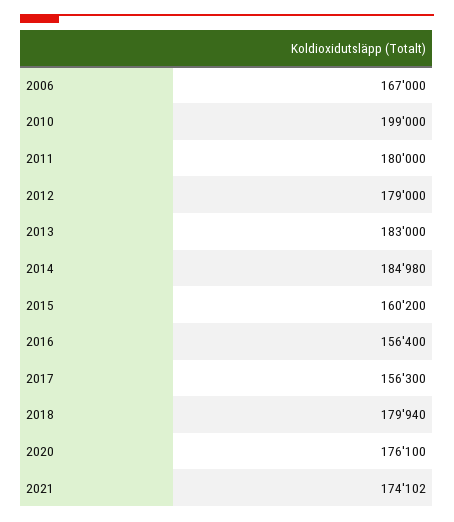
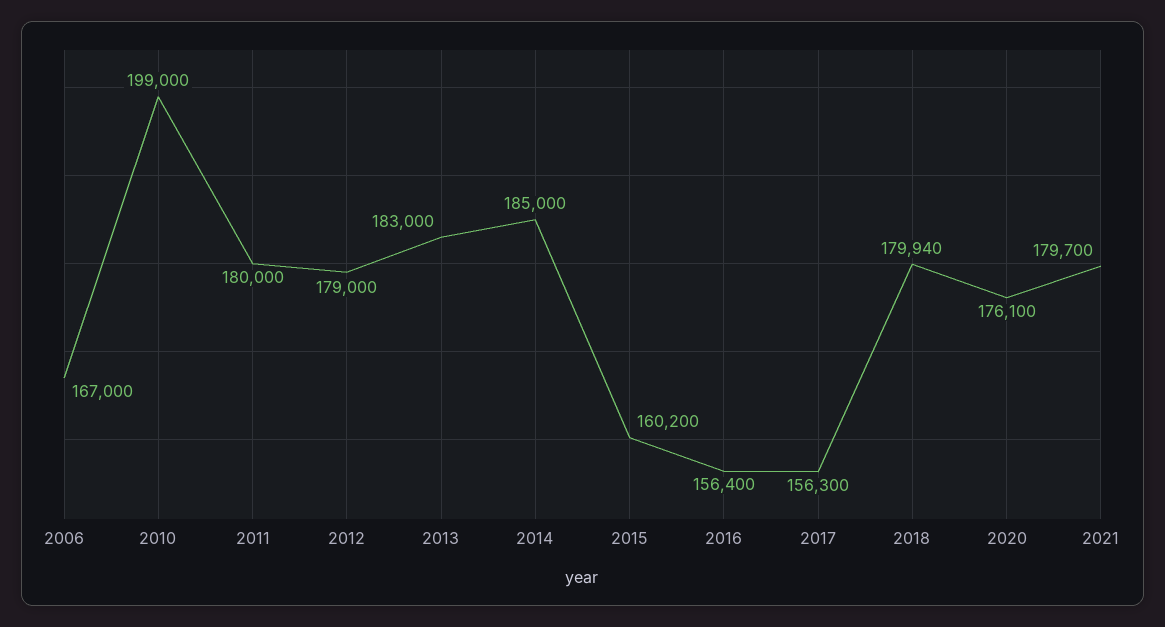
2014: 184980 -> 185000
2021: 174102 -> 179700

